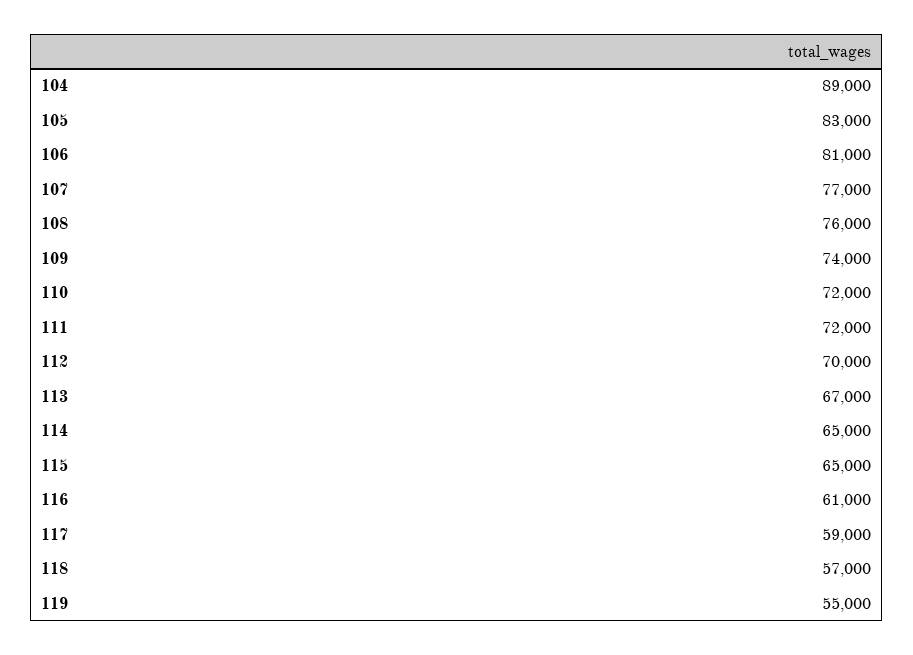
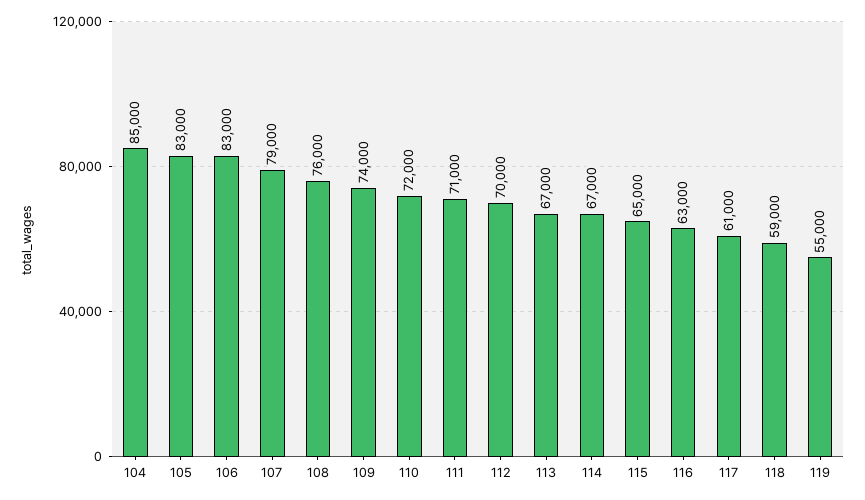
104: 89000 -> 85000
106: 81000 -> 83000
107: 77000 -> 79000
111: 72000 -> 71000
114: 65000 -> 67000
116: 61000 -> 63000
117: 59000 -> 61000
118: 57000 -> 59000

